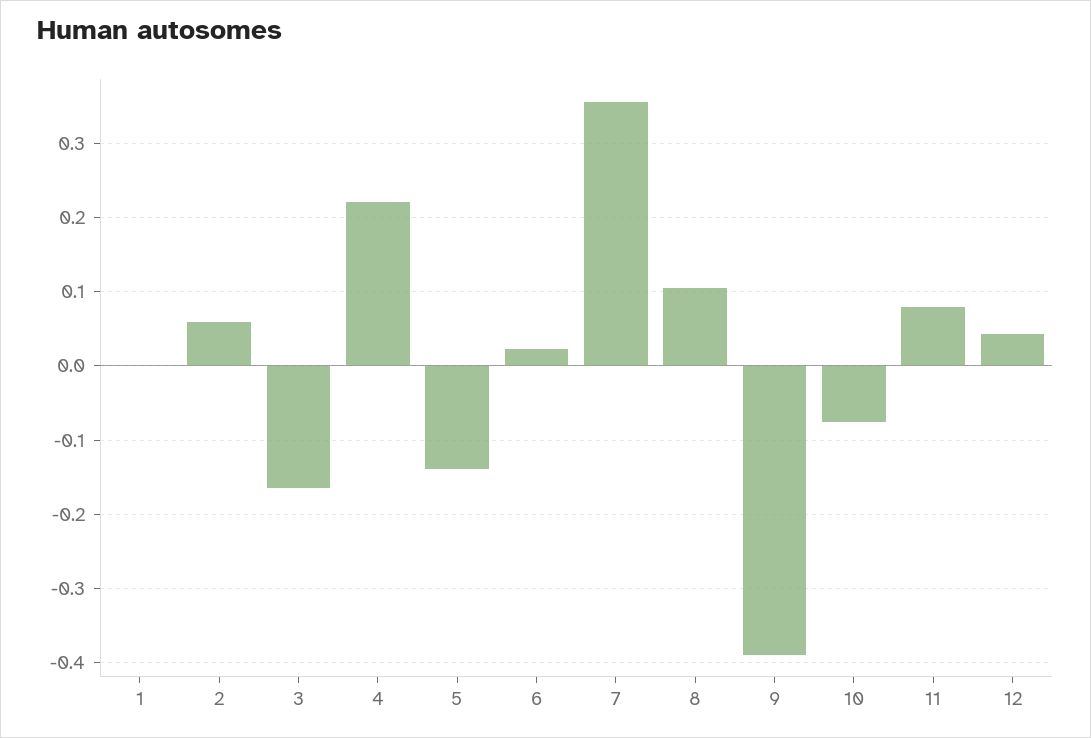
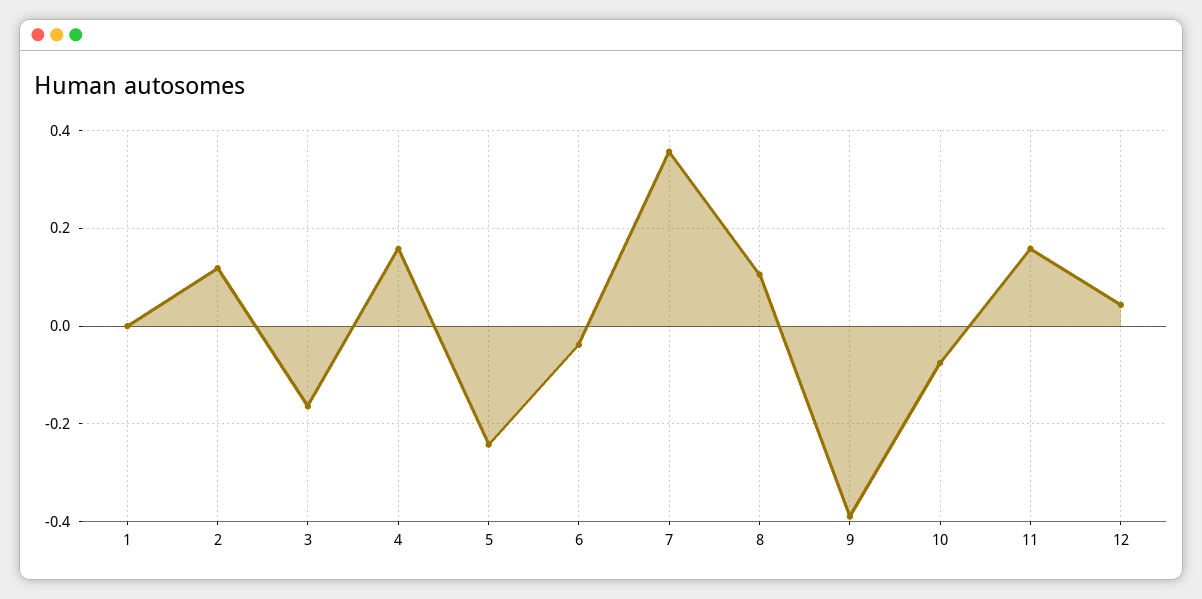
2: 0.06 -> 0.12
4: 0.22 -> 0.16
5: -0.14 -> -0.24
6: 0.02 -> -0.04
11: 0.08 -> 0.16

